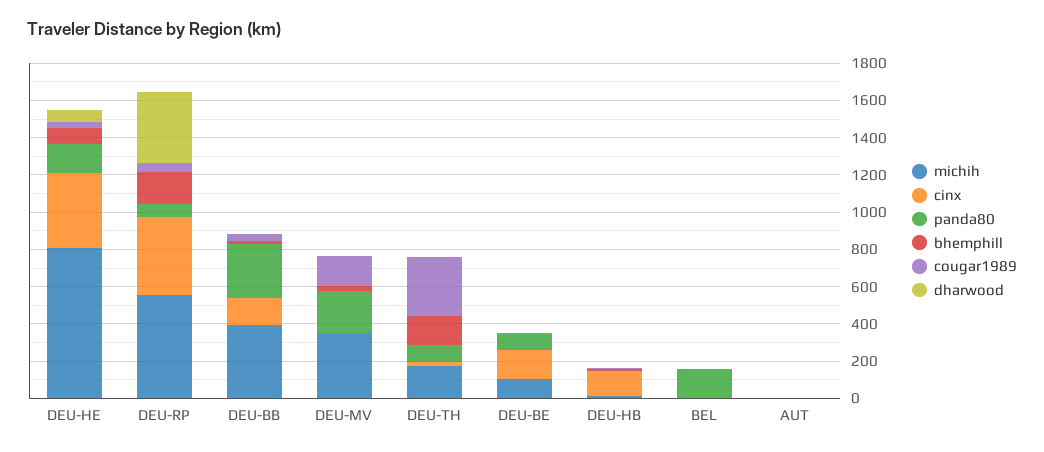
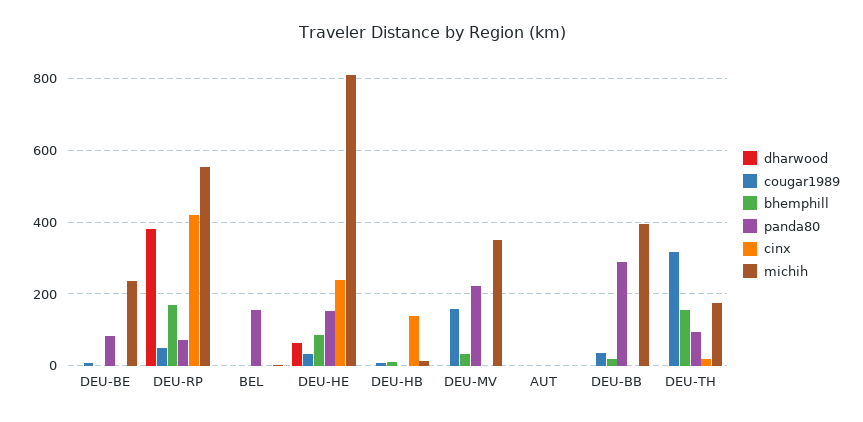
cinx, DEU-HE: 400 -> 240
cinx, DEU-BB: 150 -> 0
michih, DEU-BE: 100 -> 240
cinx, DEU-BE: 150 -> 0

